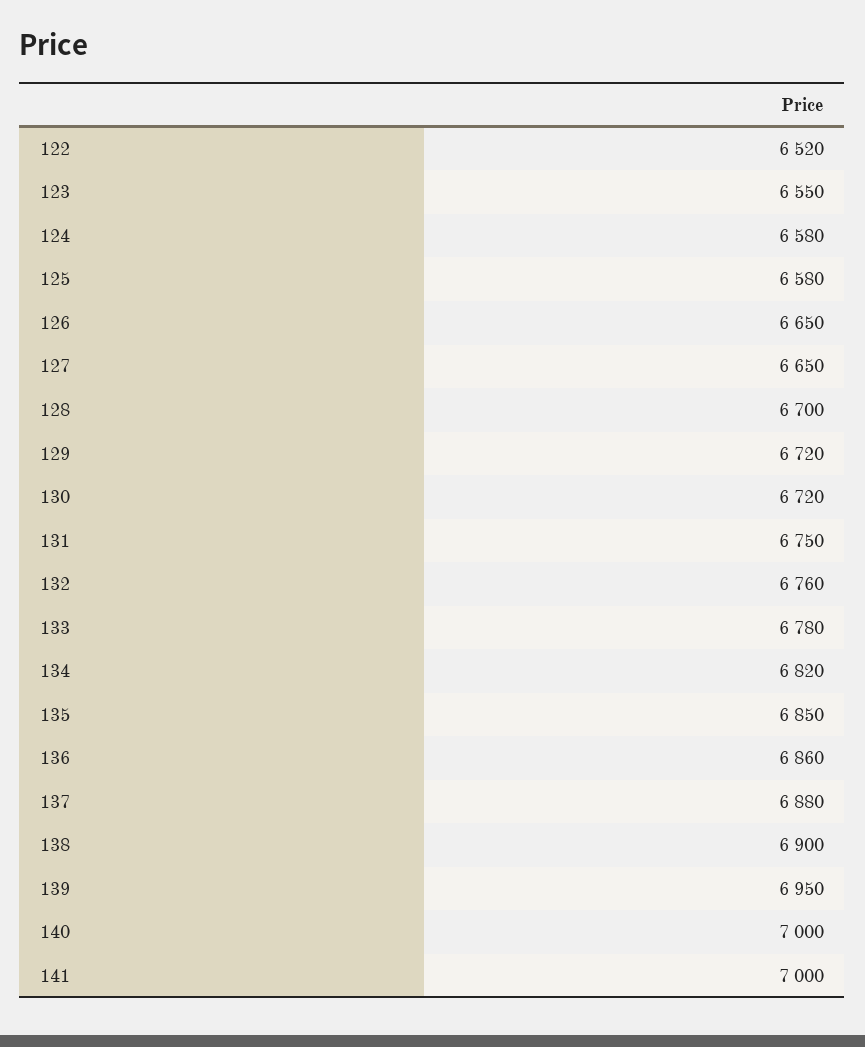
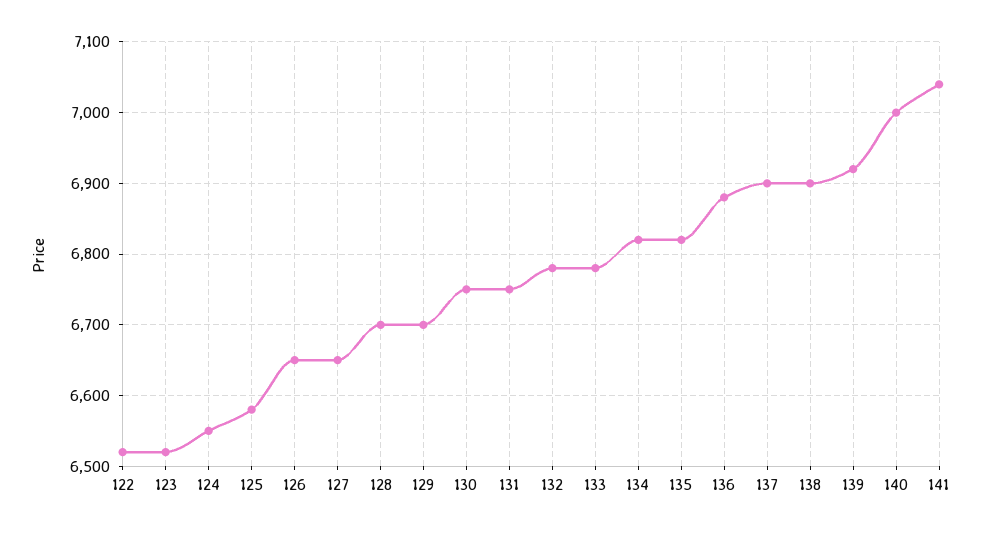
123: 6550 -> 6520
124: 6580 -> 6550
129: 6720 -> 6700
130: 6720 -> 6750
132: 6760 -> 6780
135: 6850 -> 6820
136: 6860 -> 6880
137: 6880 -> 6900
139: 6950 -> 6920
141: 7000 -> 7040

